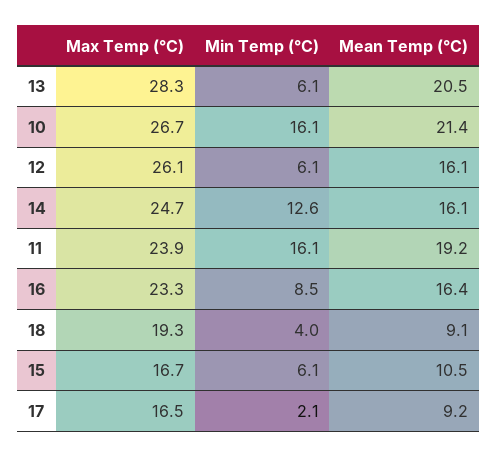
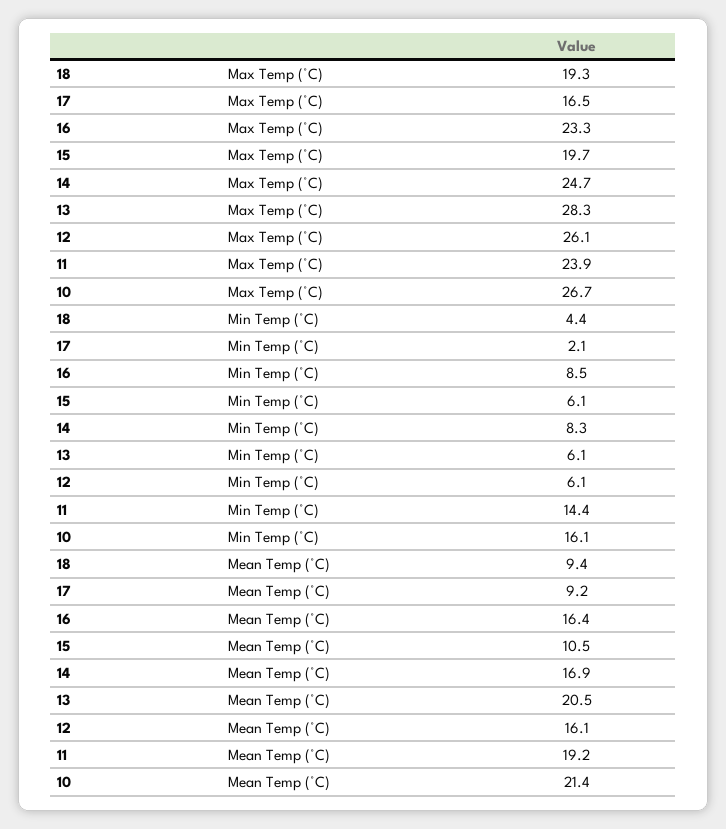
Min Temp (°C), 14: 12.6 -> 8.3
Mean Temp (°C), 14: 16.1 -> 16.9
Min Temp (°C), 11: 16.1 -> 14.4
Min Temp (°C), 18: 4 -> 4.4
Mean Temp (°C), 18: 9.1 -> 9.4
Max Temp (°C), 15: 16.7 -> 19.7

